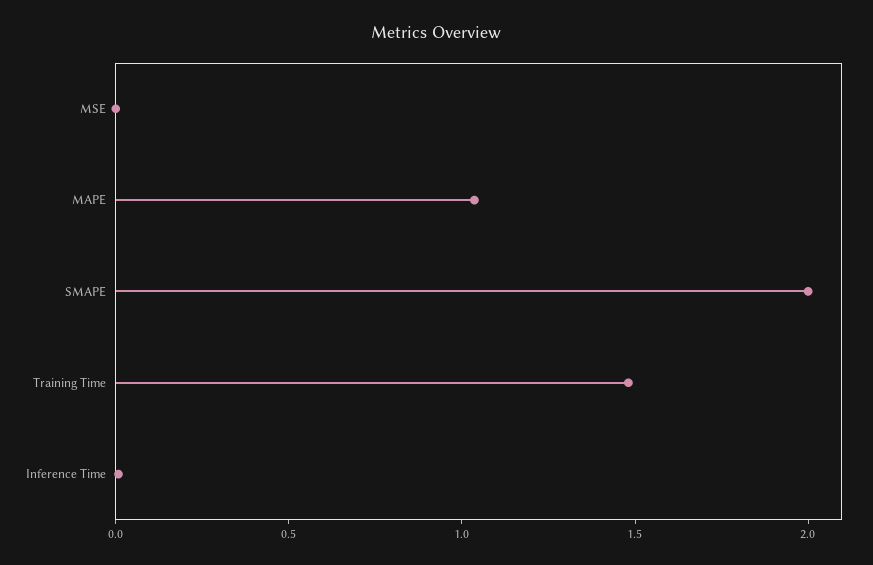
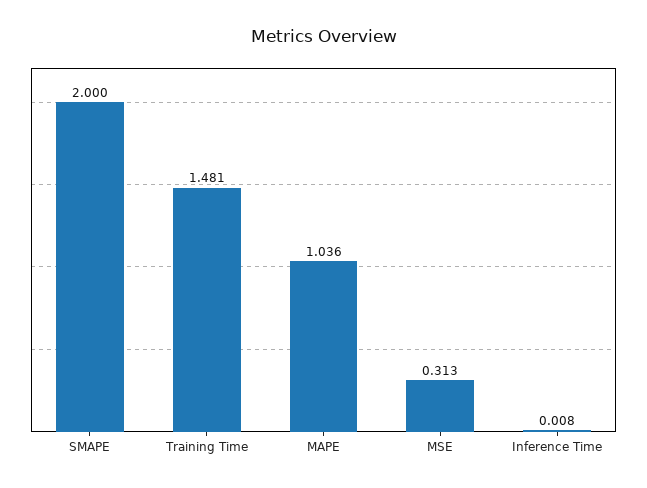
MSE: 0 -> 0.313

